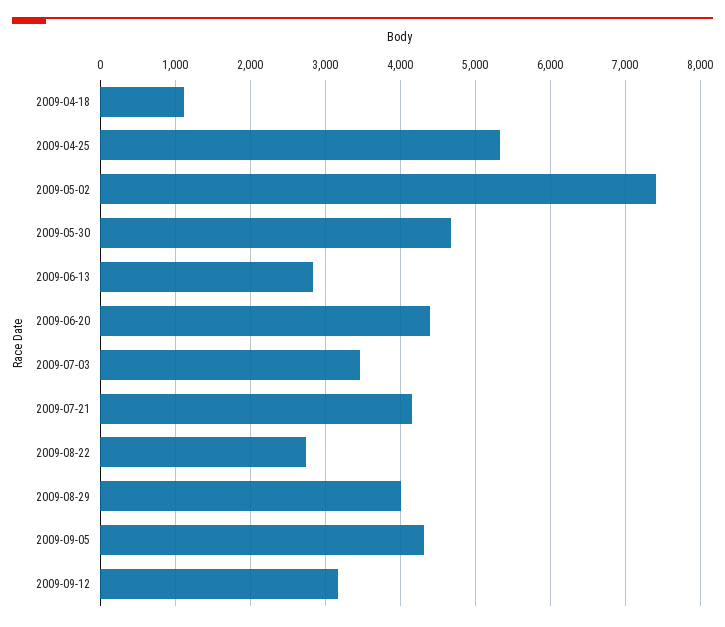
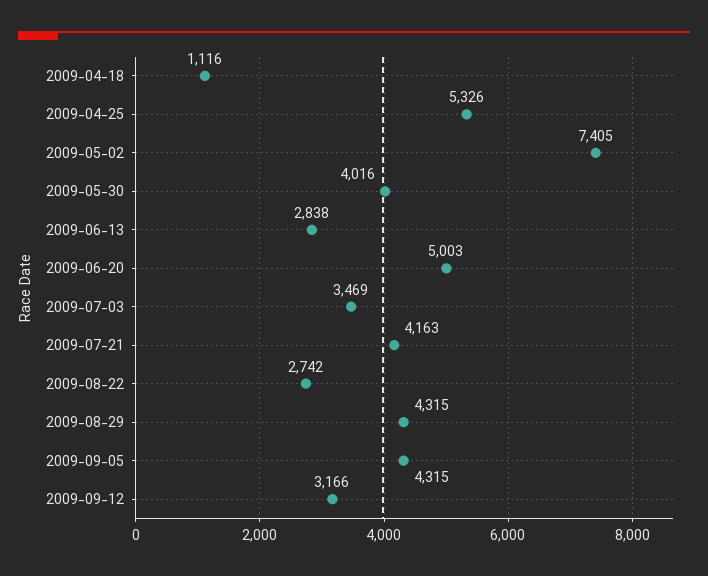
2009-05-30: 4700 -> 4016
2009-06-20: 4400 -> 5003
2009-08-29: 4000 -> 4315

